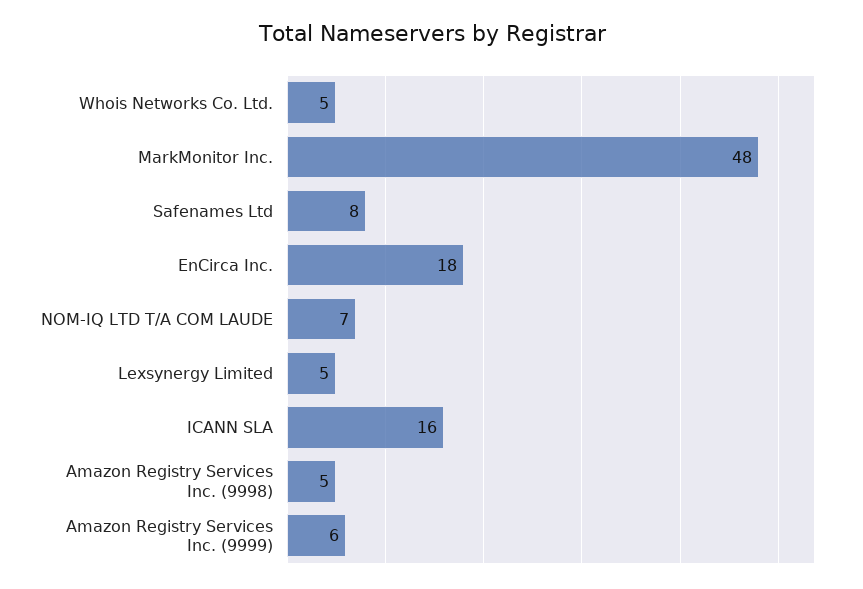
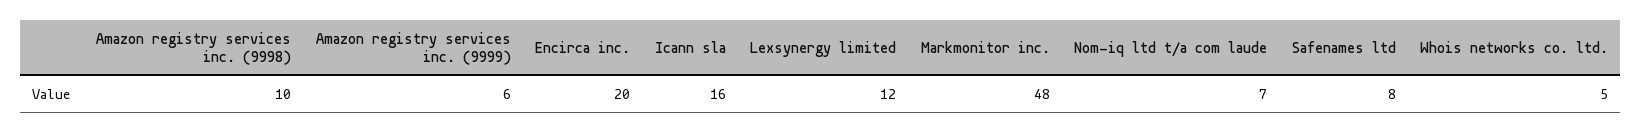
EnCirca Inc.: 18 -> 20
Lexsynergy Limited: 5 -> 12
Amazon Registry Services Inc. (9998): 5 -> 10

